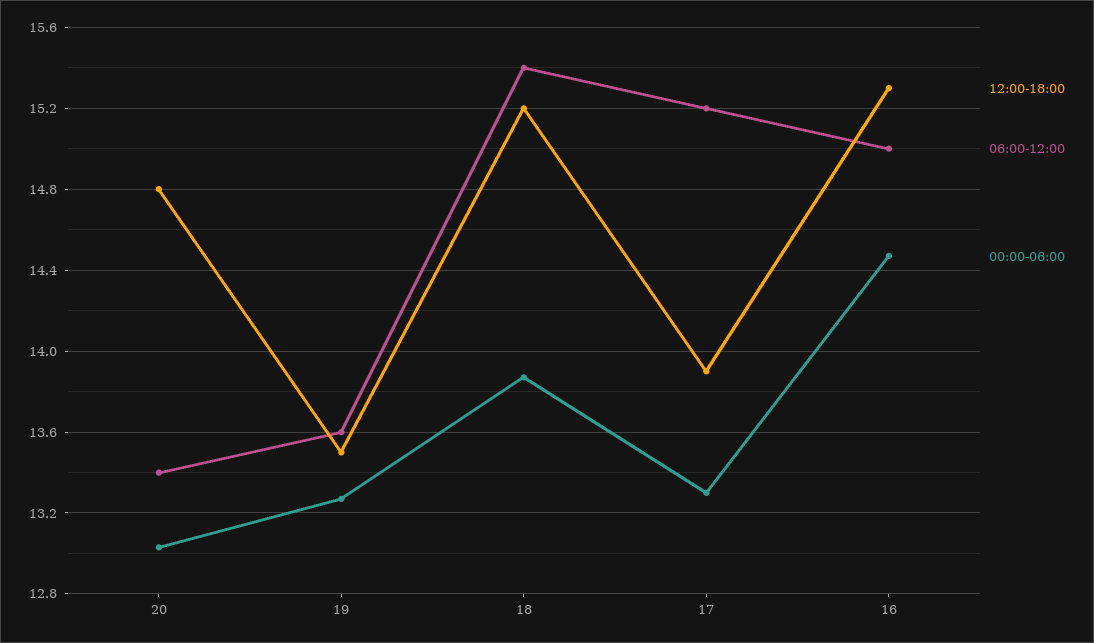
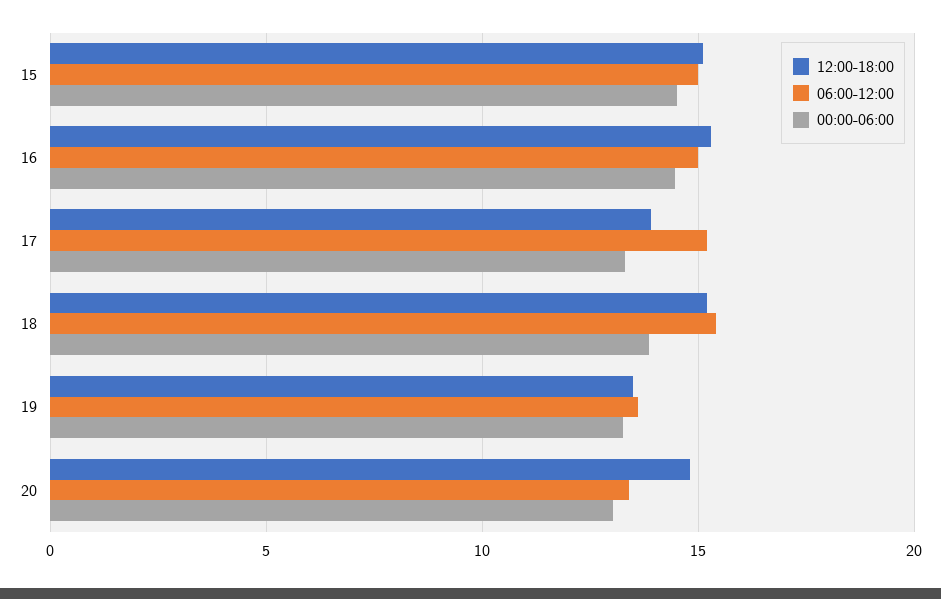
12:00-18:00, 15: none -> 15
06:00-12:00, 15: none -> 15
00:00-06:00, 15: none -> 14.5

